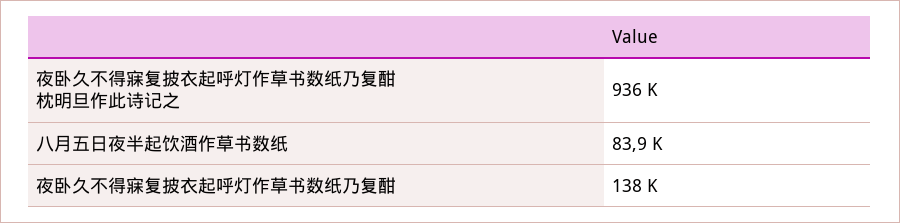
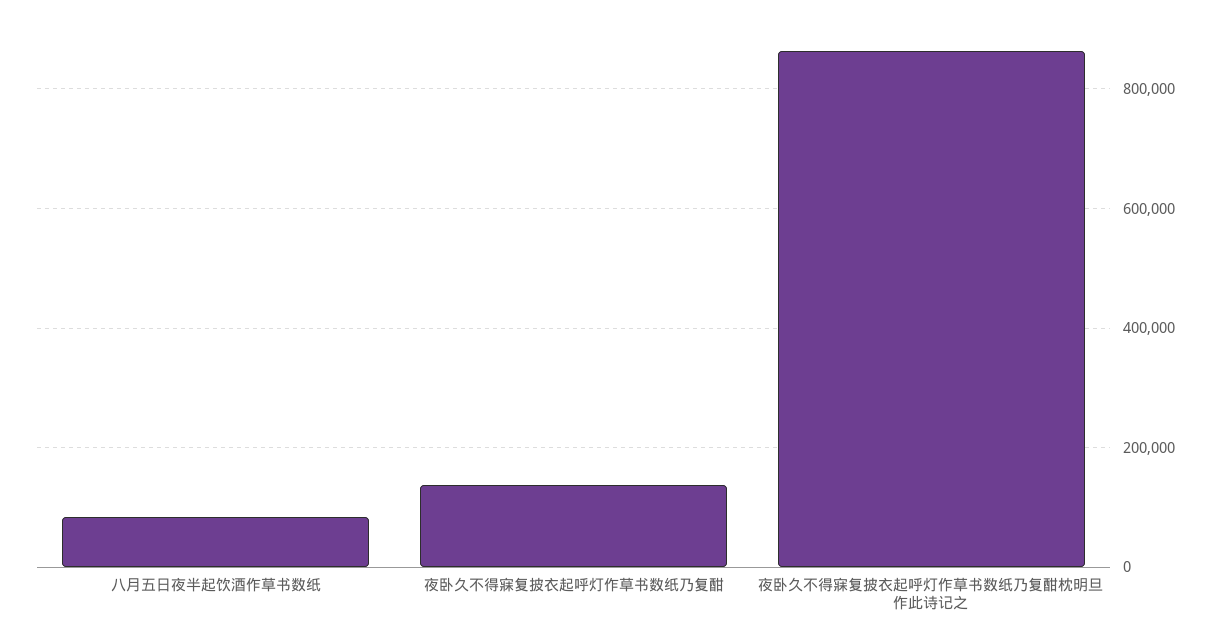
夜卧久不得寐复披衣起呼灯作草书数纸乃复酣枕明旦作此诗记之: 936000 -> 860000

